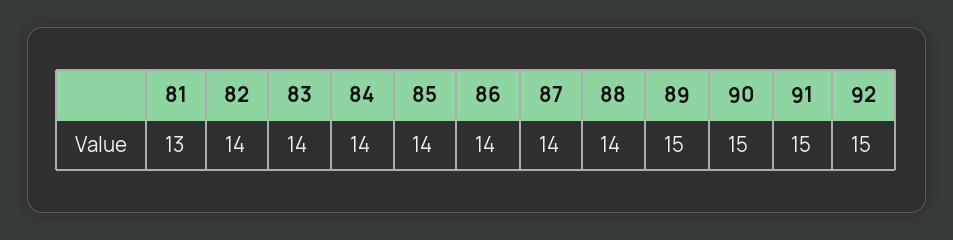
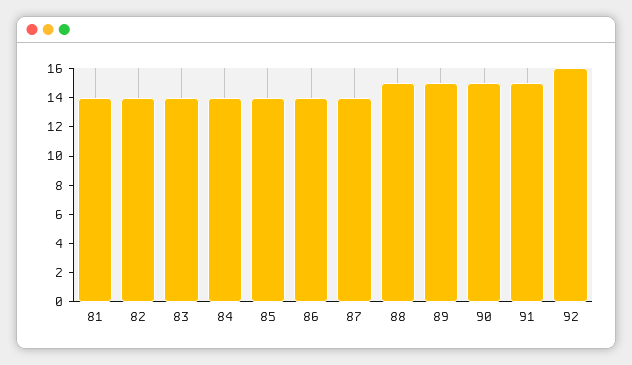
81: 13 -> 14
88: 14 -> 15
92: 15 -> 16

